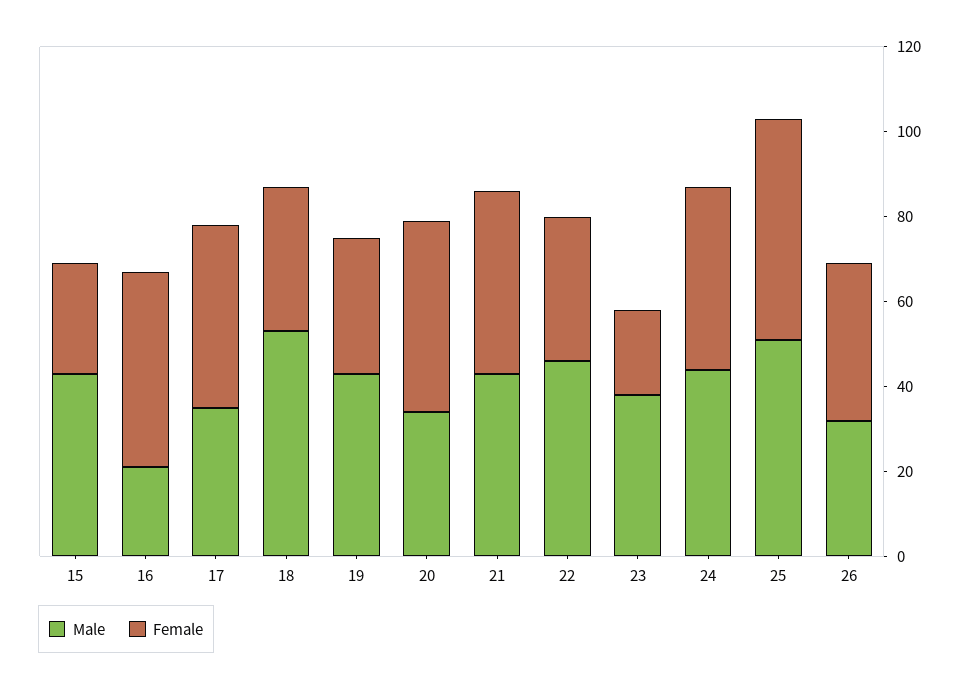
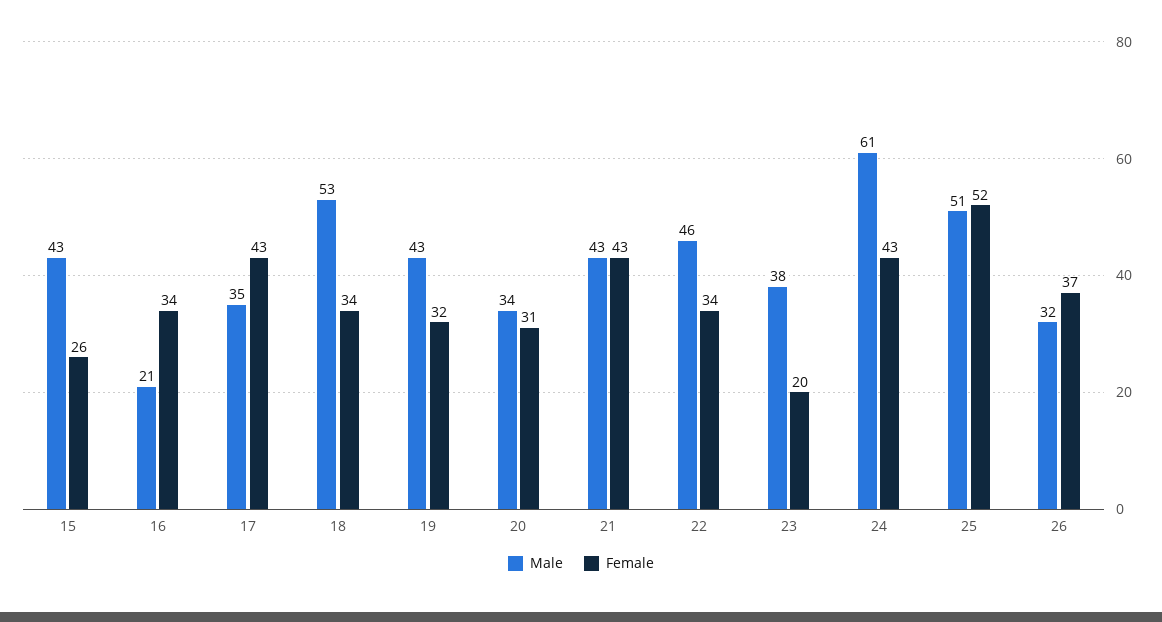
Female, 16: 45 -> 34
Female, 20: 45 -> 31
Male, 24: 45 -> 61

